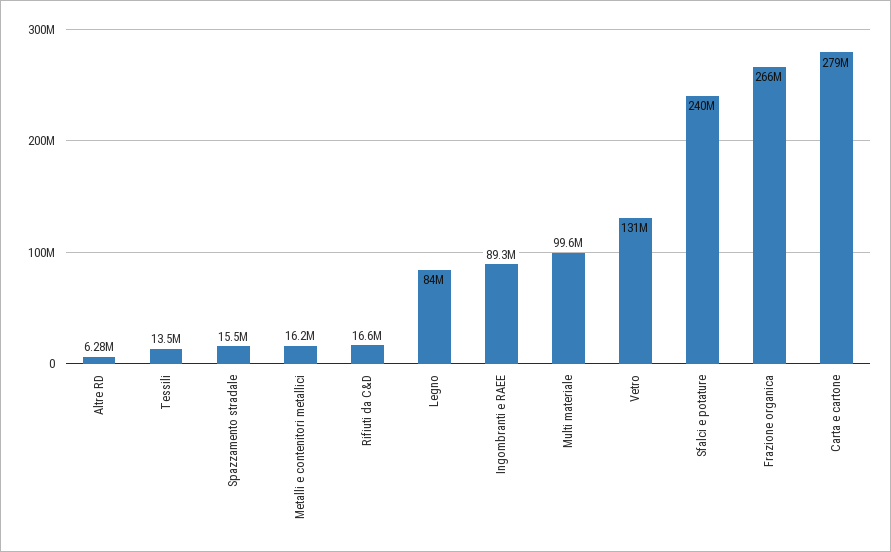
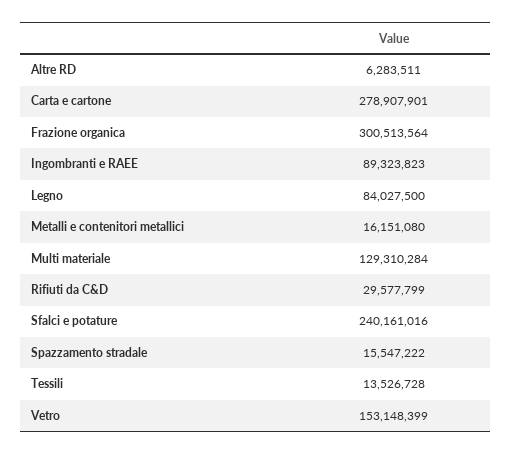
Rifiuti da C&D: 16600000 -> 29577799
Multi materiale: 99600000 -> 129310284
Vetro: 131000000 -> 153148399
Frazione organica: 266000000 -> 300513564

